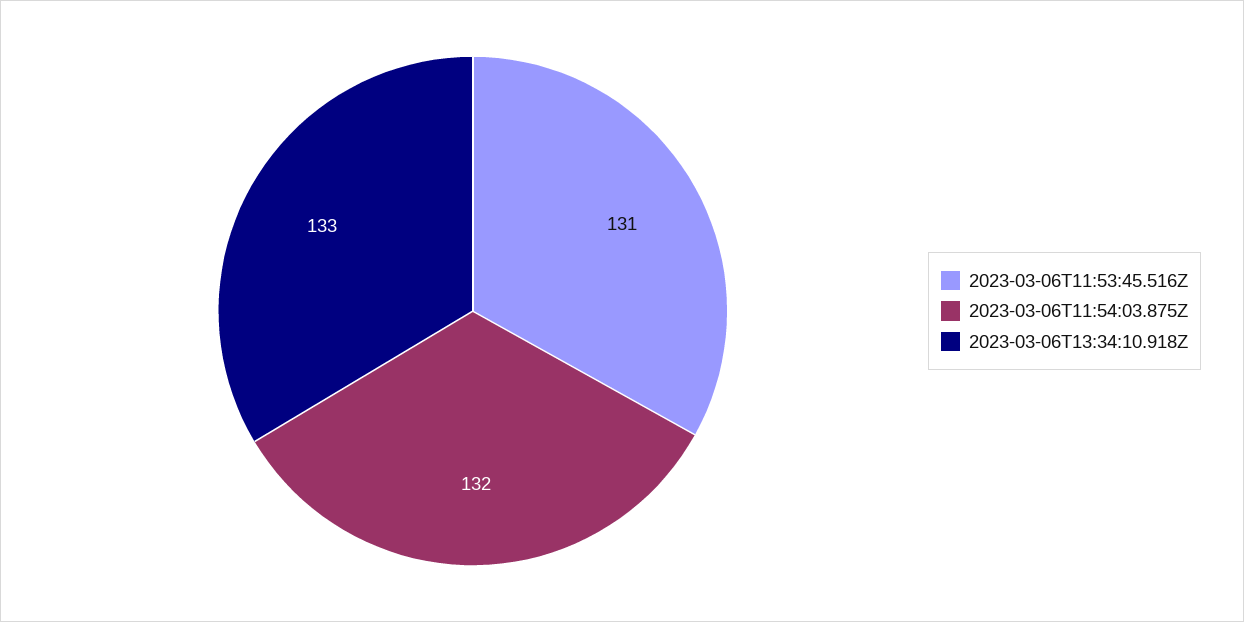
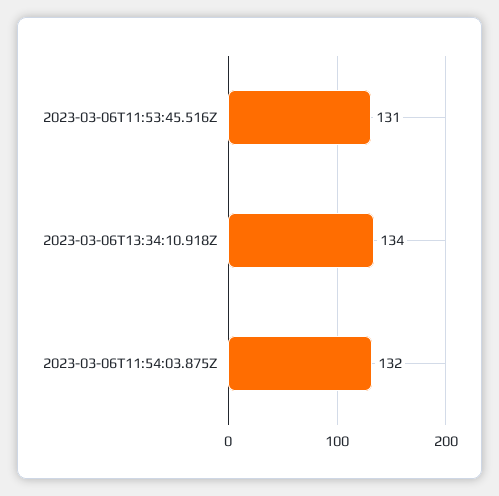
2023-03-06T13:34:10.918Z: 133 -> 134

